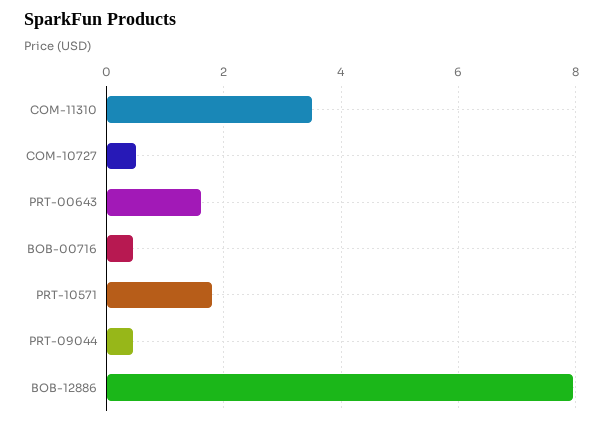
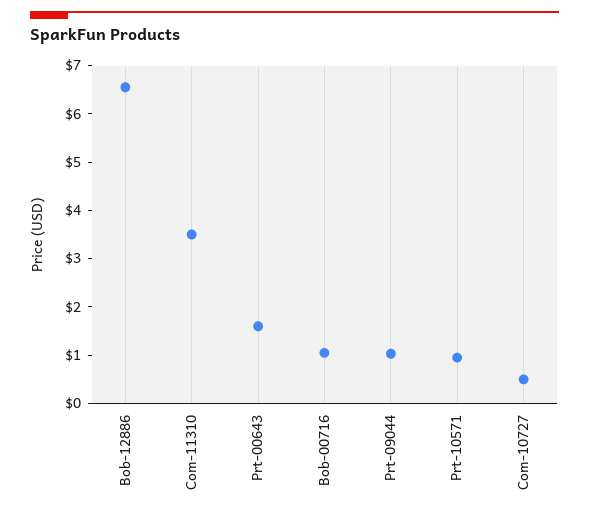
BOB-00716: 0.4 -> 1
PRT-10571: 1.8 -> 1
PRT-09044: 0.4 -> 1
BOB-12886: 8 -> 6.6

